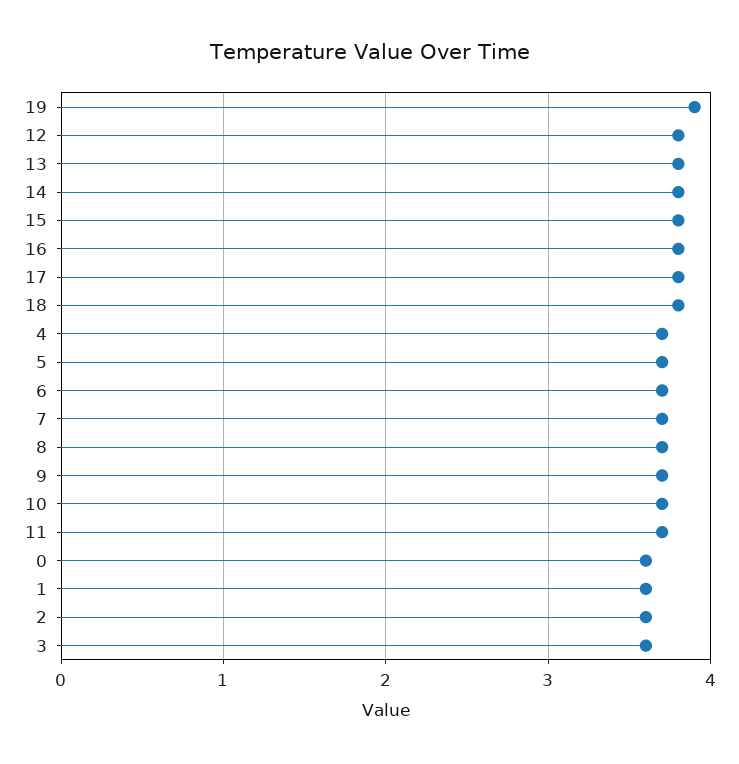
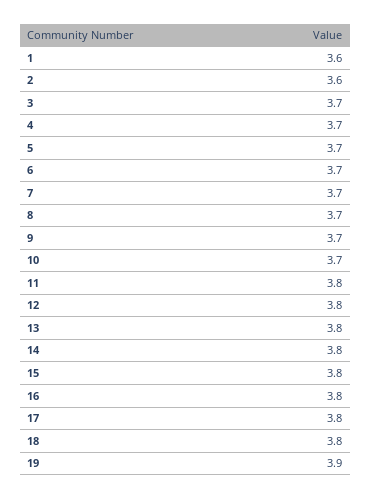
11: 3.7 -> 3.8
0: 3.6 -> none
3: 3.6 -> 3.7

